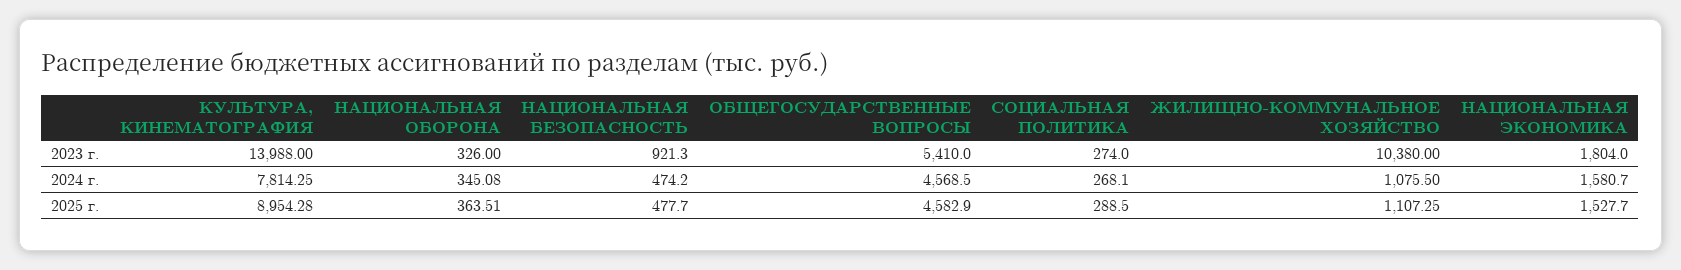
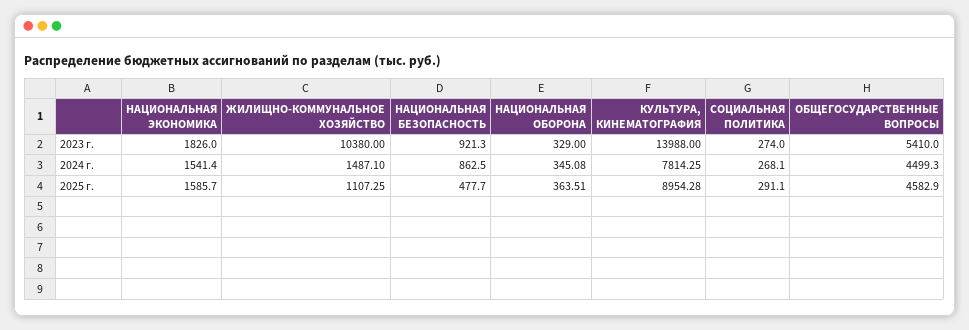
НАЦИОНАЛЬНАЯ ОБОРОНА, 2023 г.: 326 -> 329
НАЦИОНАЛЬНАЯ ЭКОНОМИКА, 2023 г.: 1804 -> 1826
НАЦИОНАЛЬНАЯ БЕЗОПАСНОСТЬ, 2024 г.: 474.2 -> 862.5
ОБЩЕГОСУДАРСТВЕННЫЕ ВОПРОСЫ, 2024 г.: 4568.5 -> 4499.3
ЖИЛИЩНО-КОММУНАЛЬНОЕ ХОЗЯЙСТВО, 2024 г.: 1075.5 -> 1487.1
НАЦИОНАЛЬНАЯ ЭКОНОМИКА, 2024 г.: 1580.7 -> 1541.4
СОЦИАЛЬНАЯ ПОЛИТИКА, 2025 г.: 288.5 -> 291.1
НАЦИОНАЛЬНАЯ ЭКОНОМИКА, 2025 г.: 1527.7 -> 1585.7

